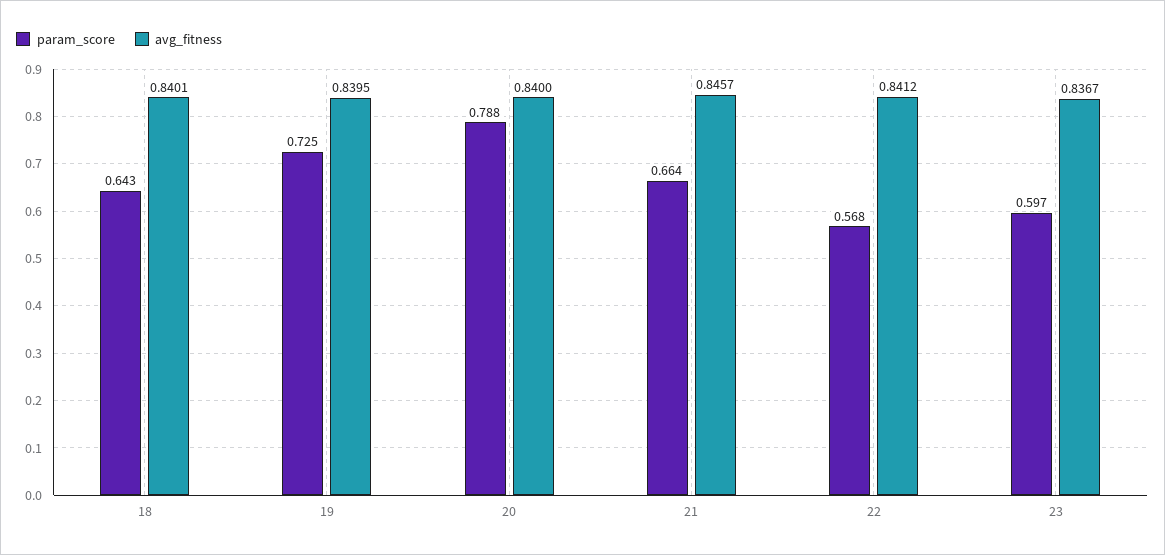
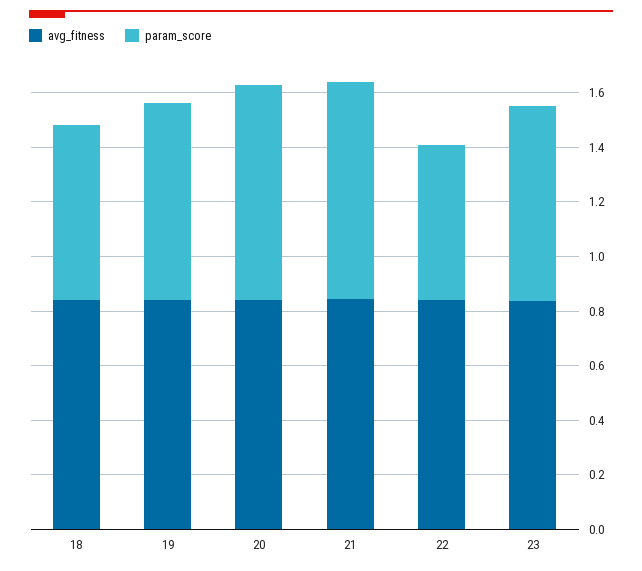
param_score, 21: 0.664 -> 0.8
param_score, 23: 0.597 -> 0.7

